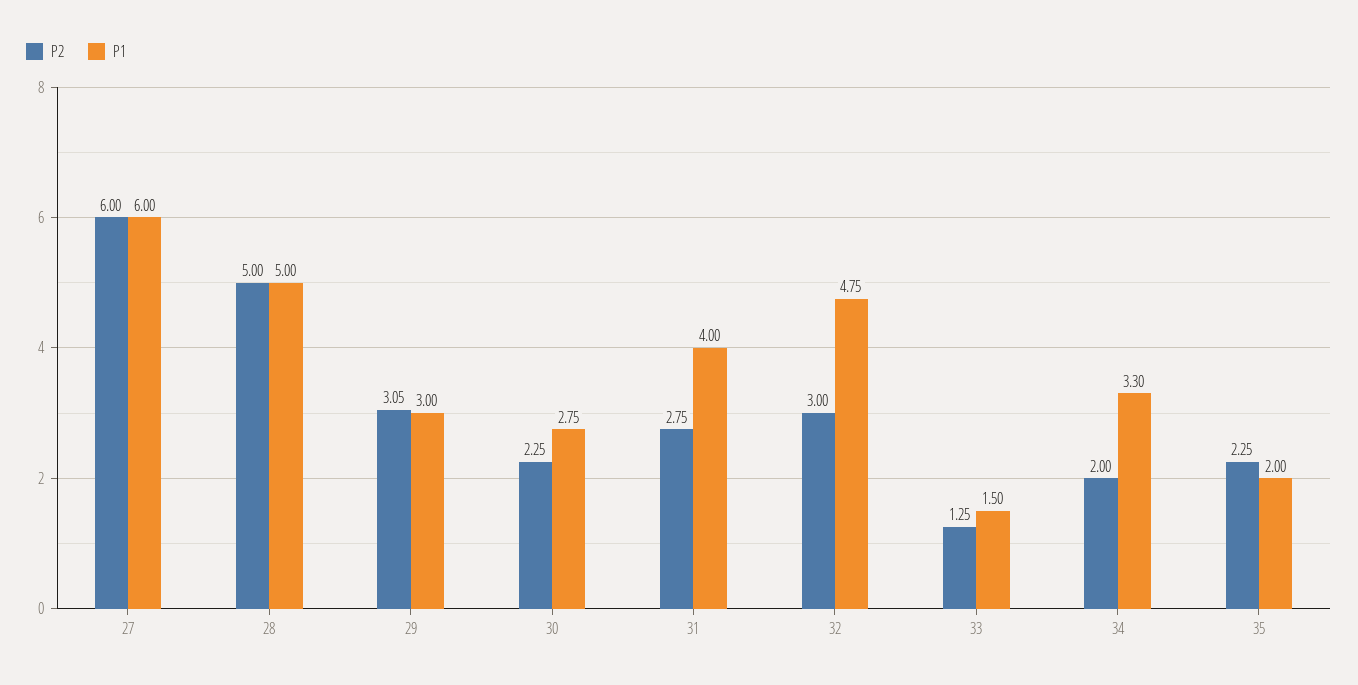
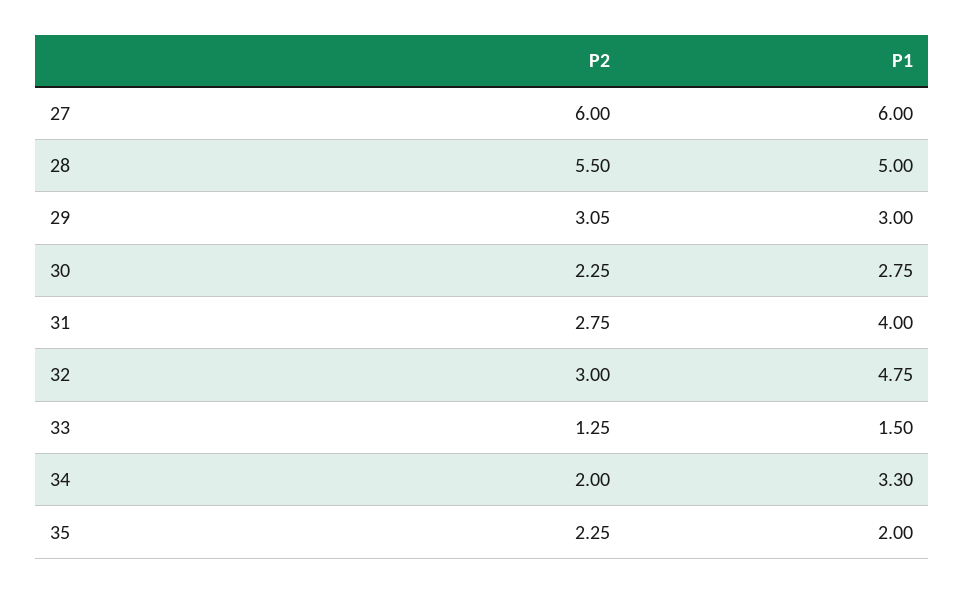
P2, 28: 5 -> 5.5

